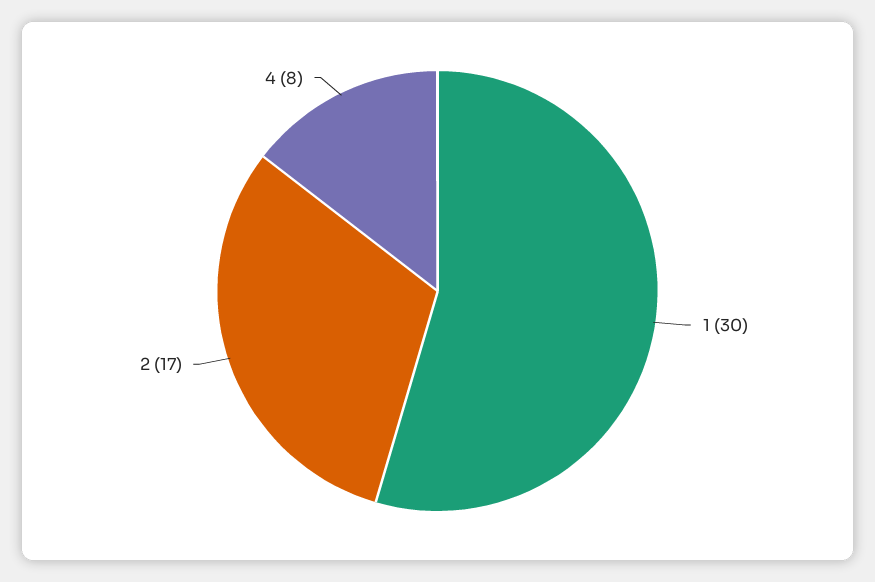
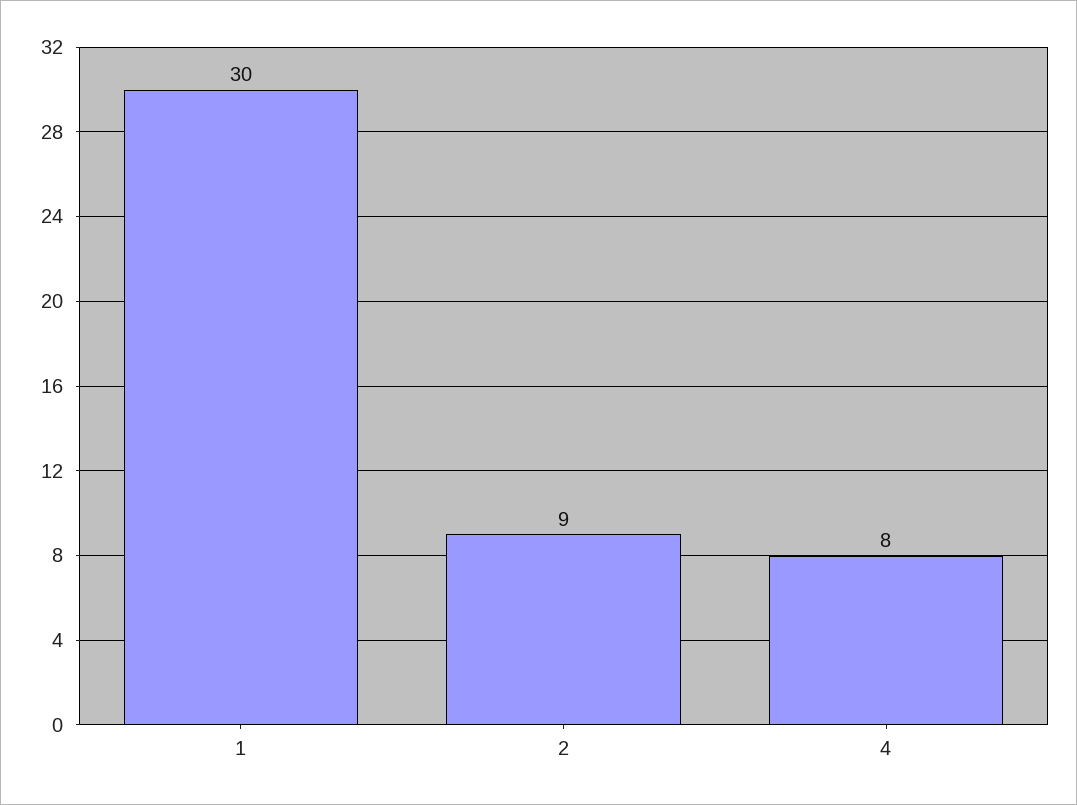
2: 17 -> 9

